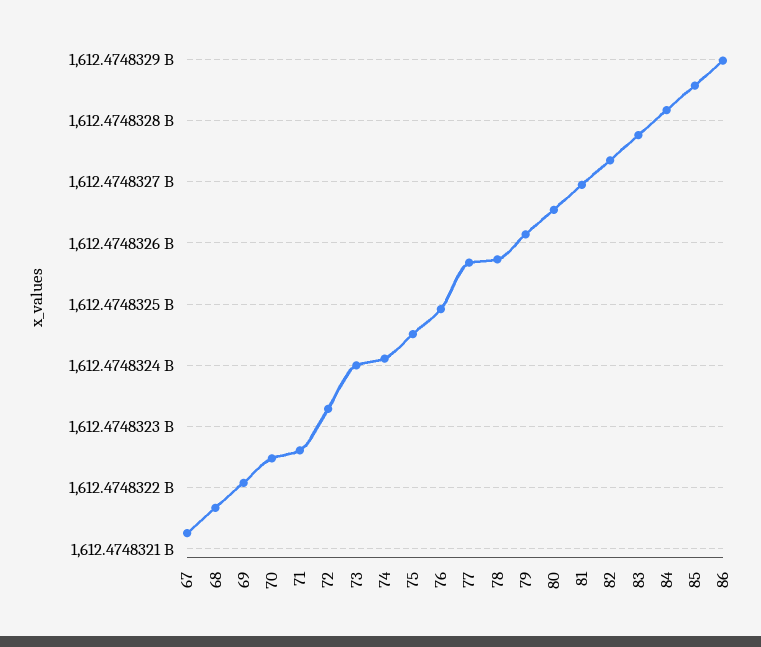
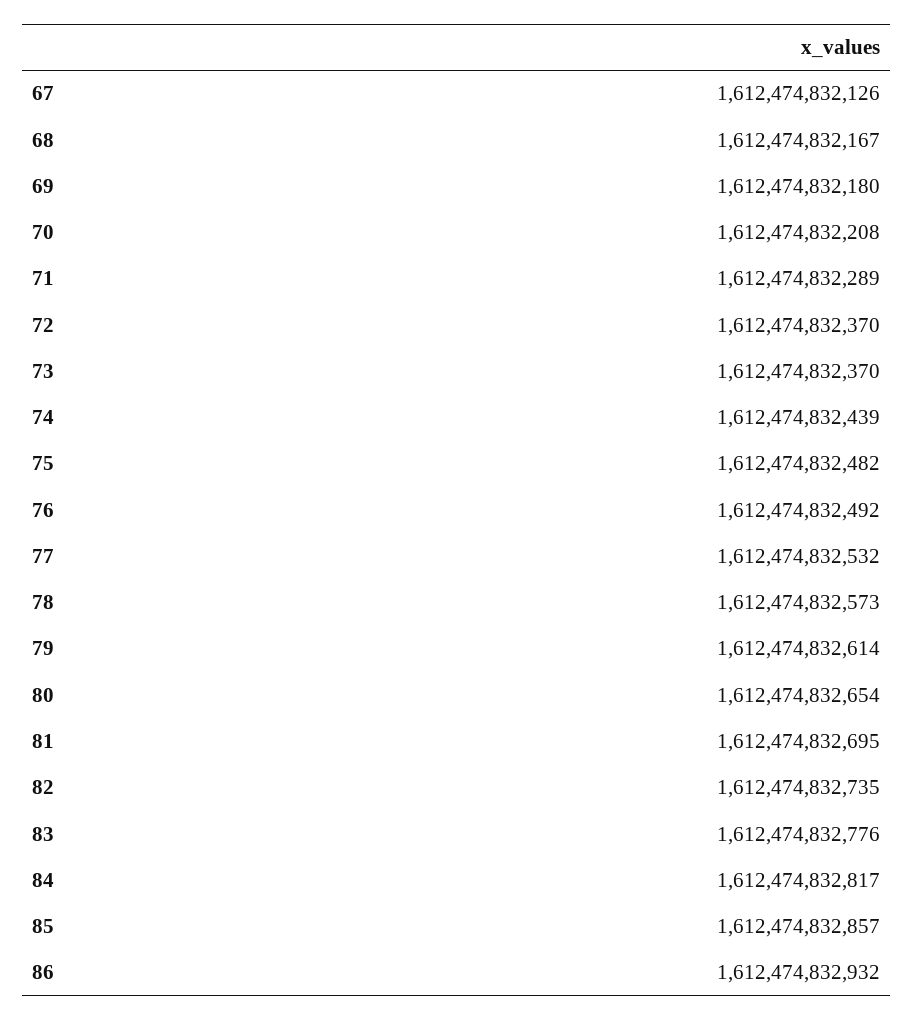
69: 1612474832210 -> 1612474832180
70: 1612474832250 -> 1612474832208
71: 1612474832260 -> 1612474832289
72: 1612474832330 -> 1612474832370
73: 1612474832400 -> 1612474832370
74: 1612474832410 -> 1612474832439
75: 1612474832450 -> 1612474832482
77: 1612474832570 -> 1612474832532
86: 1612474832900 -> 1612474832932

